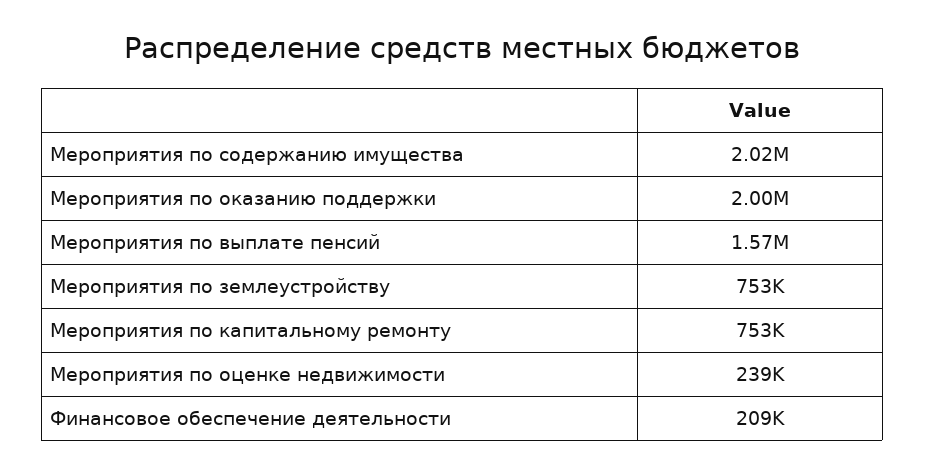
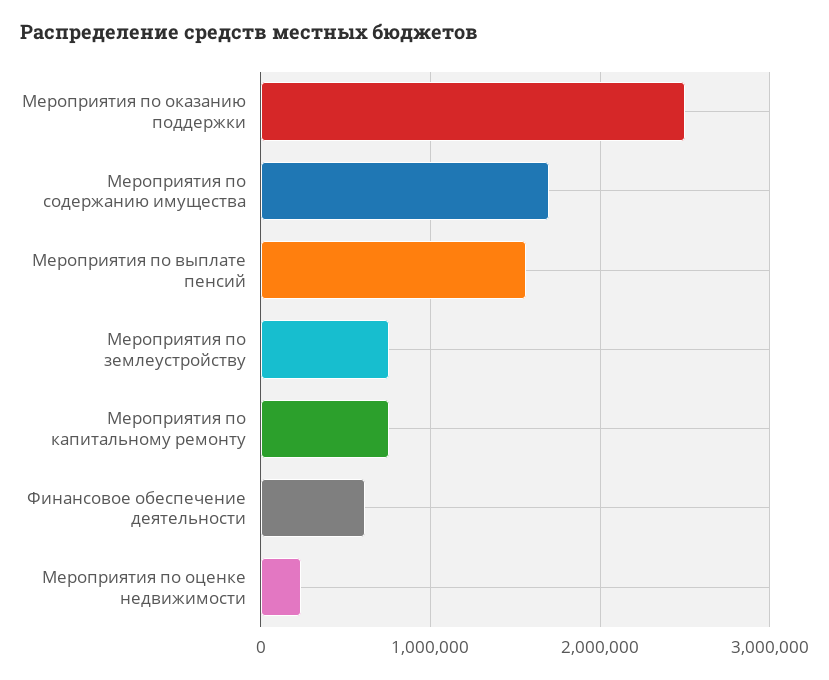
Мероприятия по содержанию имущества: 2020000 -> 1700000
Мероприятия по оказанию поддержки: 2000000 -> 2500000
Финансовое обеспечение деятельности: 209000 -> 600000

